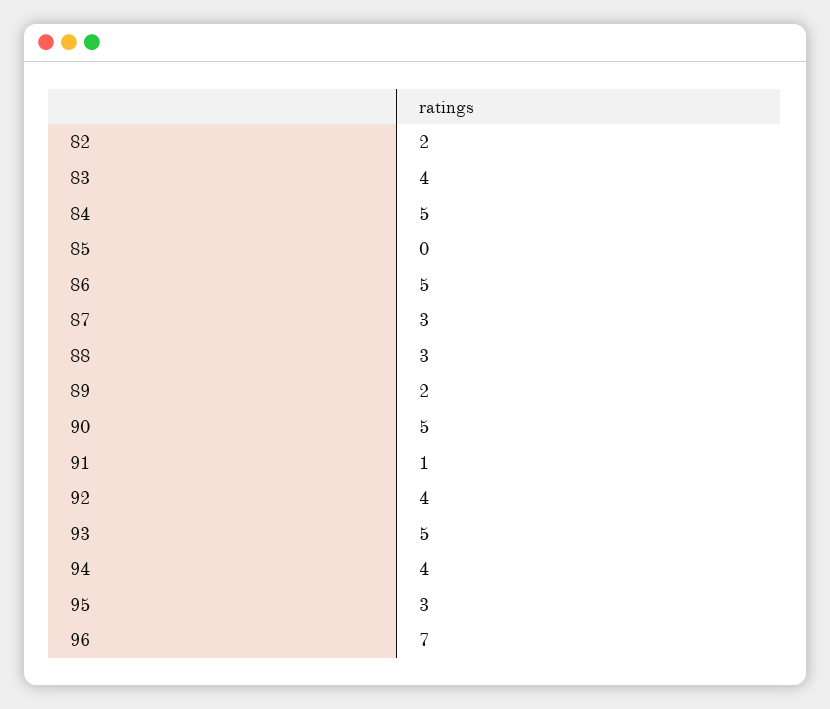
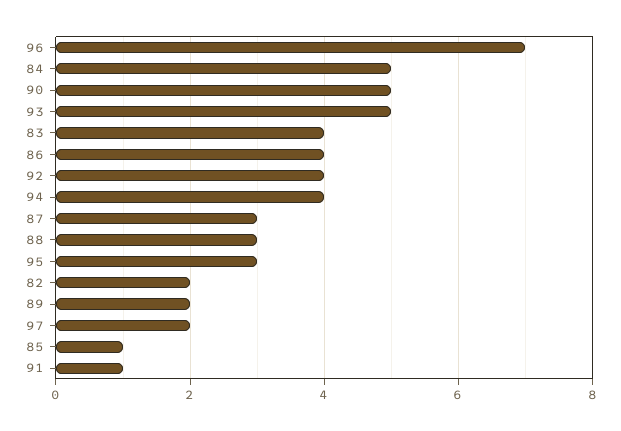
85: 0 -> 1
86: 5 -> 4
97: none -> 2

